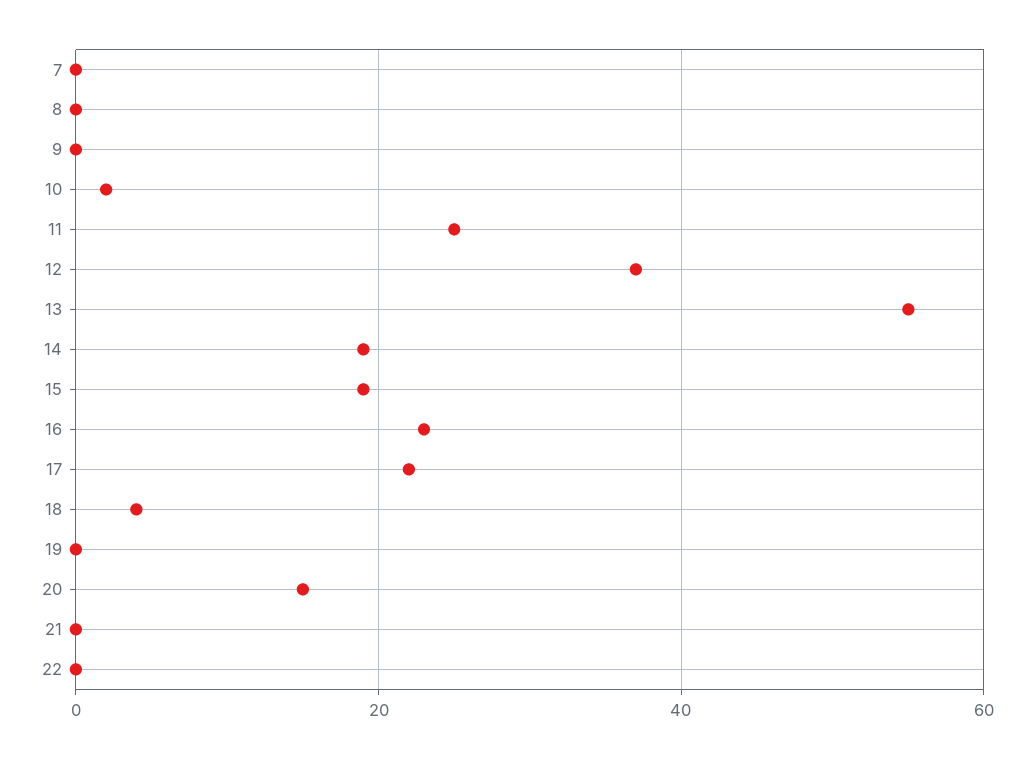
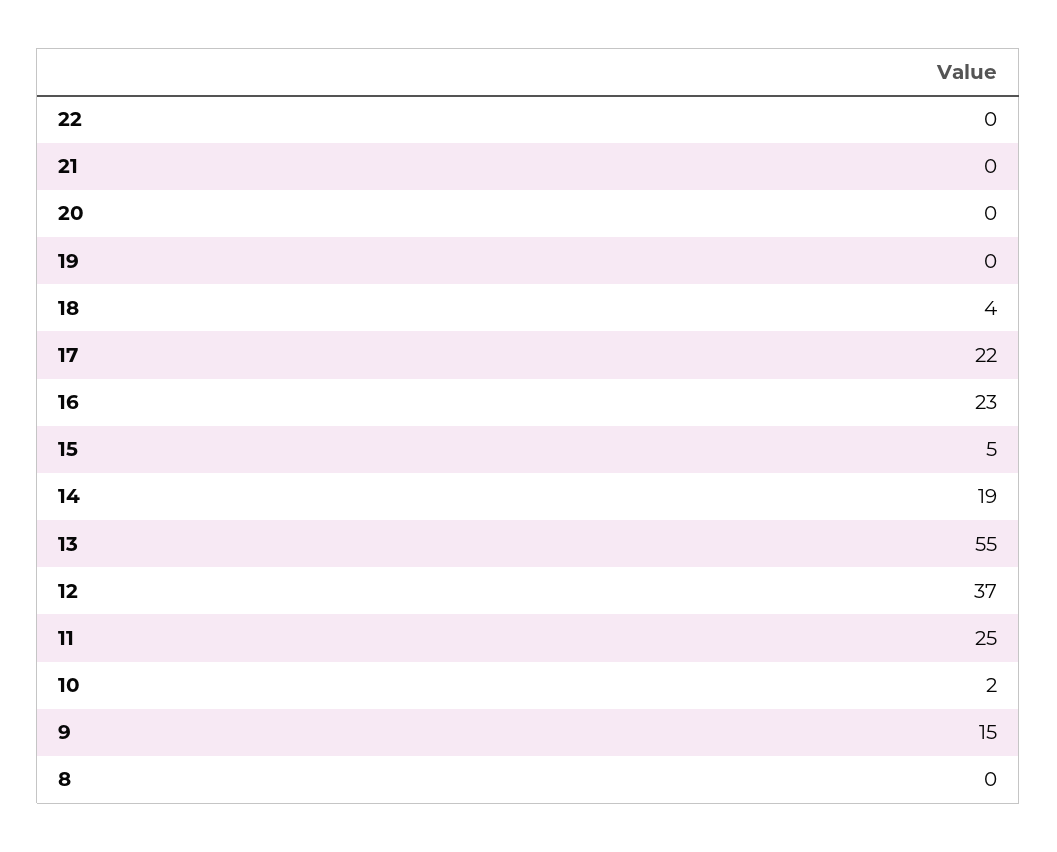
7: 0 -> none
9: 0 -> 15
15: 20 -> 5
20: 15 -> 0

